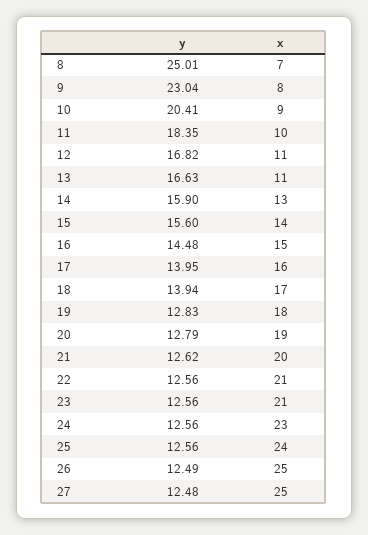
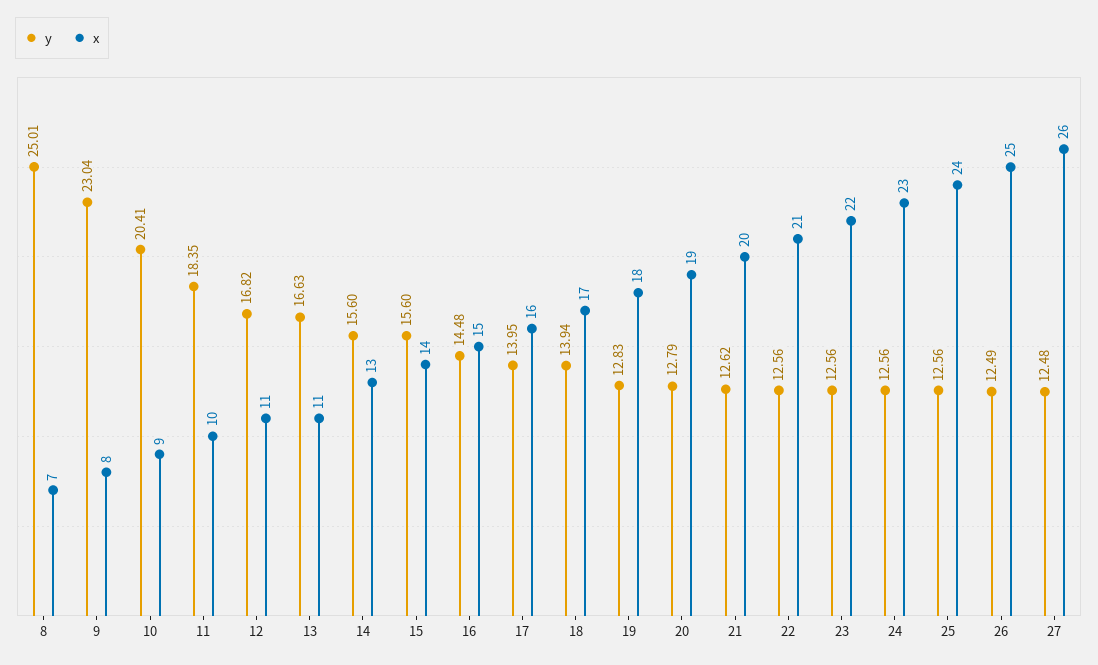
y, 14: 15.9 -> 15.6
x, 23: 21 -> 22
x, 27: 25 -> 26

